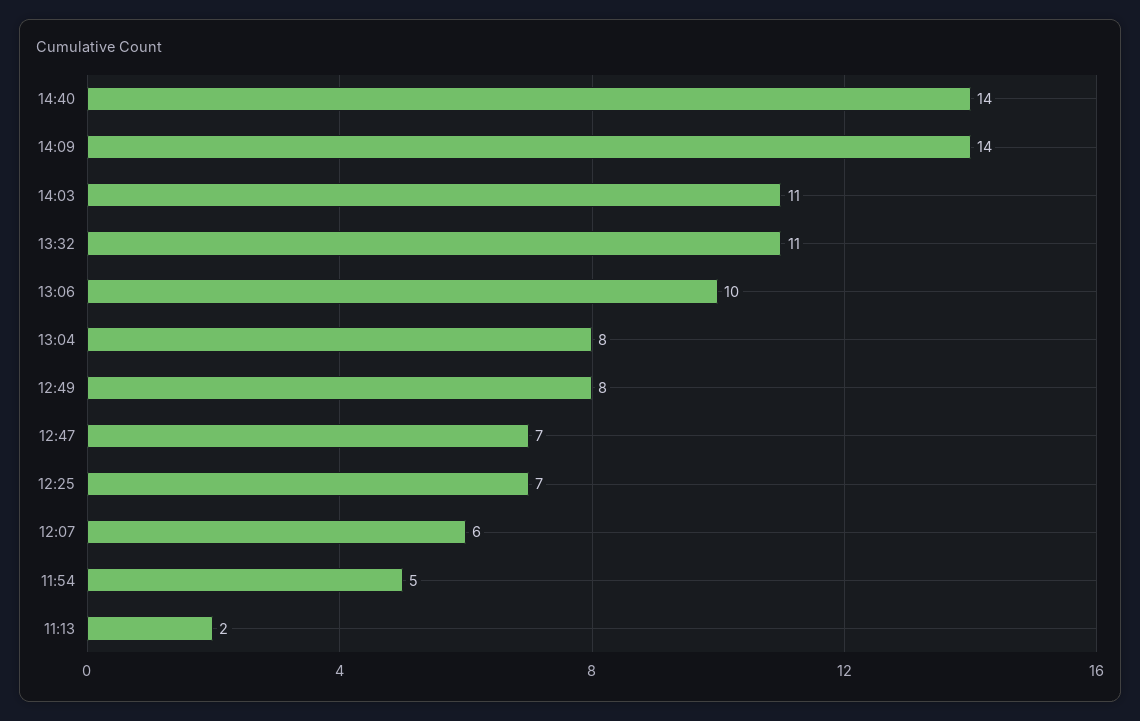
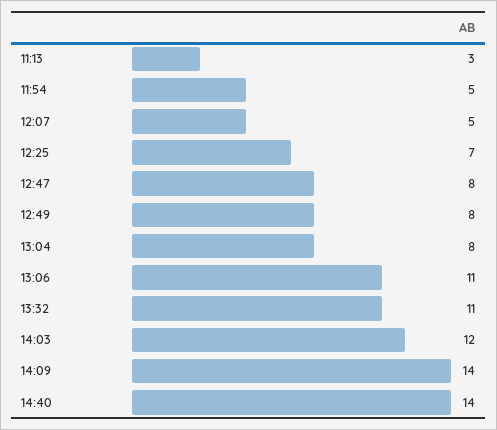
14:03: 11 -> 12
13:06: 10 -> 11
12:47: 7 -> 8
12:07: 6 -> 5
11:13: 2 -> 3

